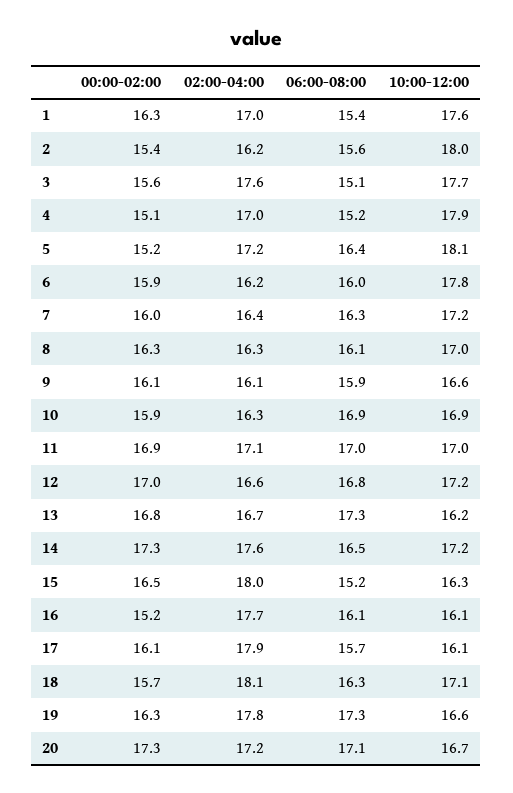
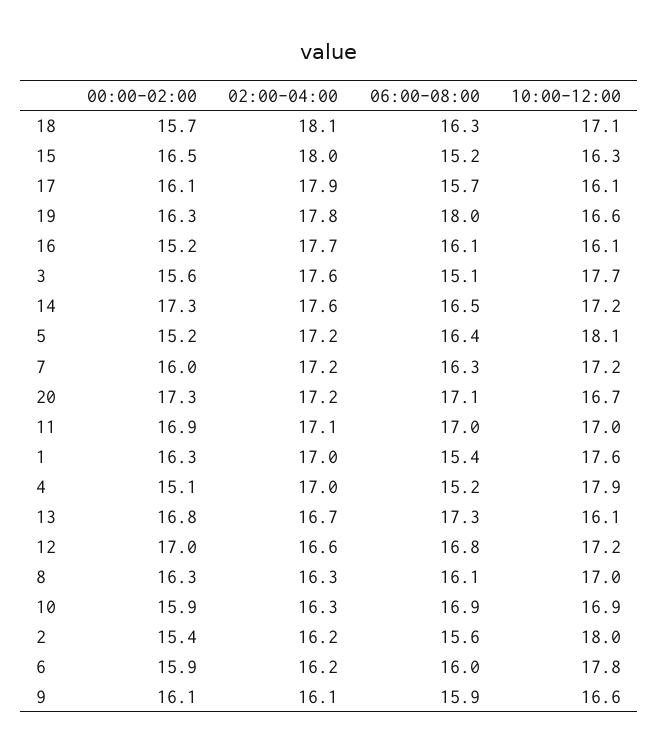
02:00-04:00, 7: 16.4 -> 17.2
10:00-12:00, 13: 16.2 -> 16.1
06:00-08:00, 19: 17.3 -> 18

